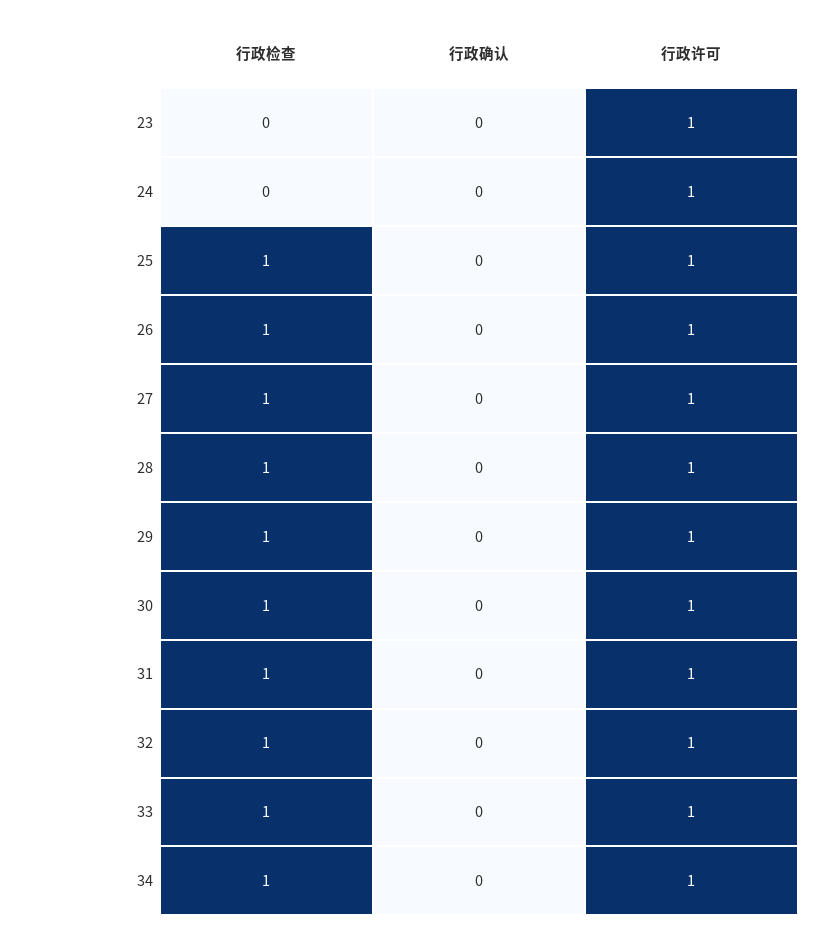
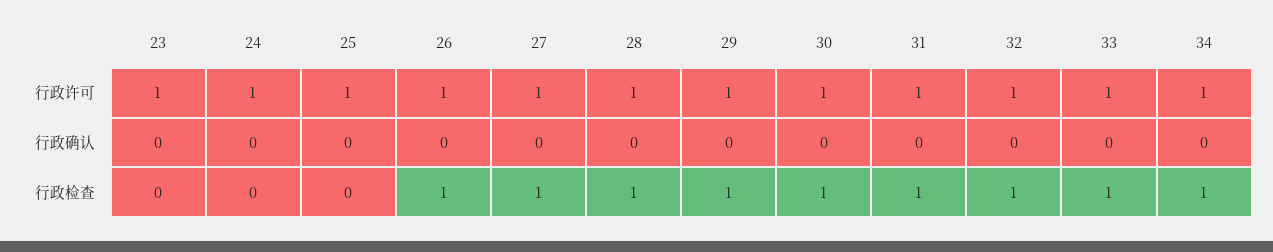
行政检查, 25: 1 -> 0

